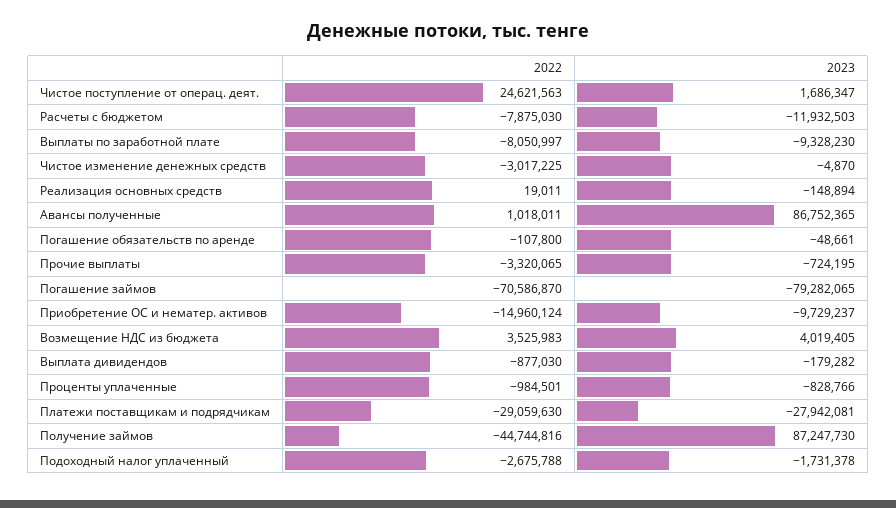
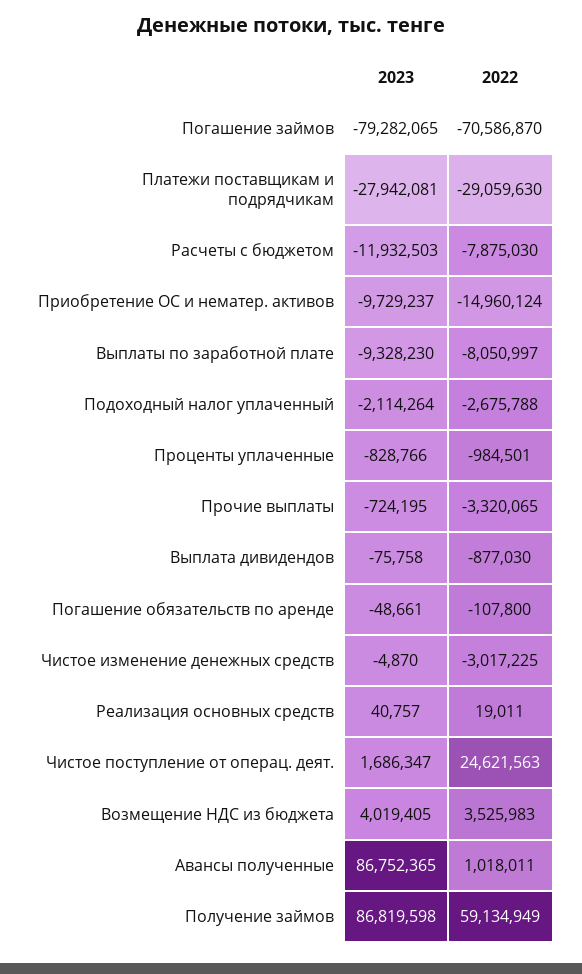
2023, Реализация основных средств: -148894 -> 40757
2023, Выплата дивидендов: -179282 -> -75758
2022, Получение займов: -44744816 -> 59134949
2023, Получение займов: 87247730 -> 86819598
2023, Подоходный налог уплаченный: -1731378 -> -2114264

